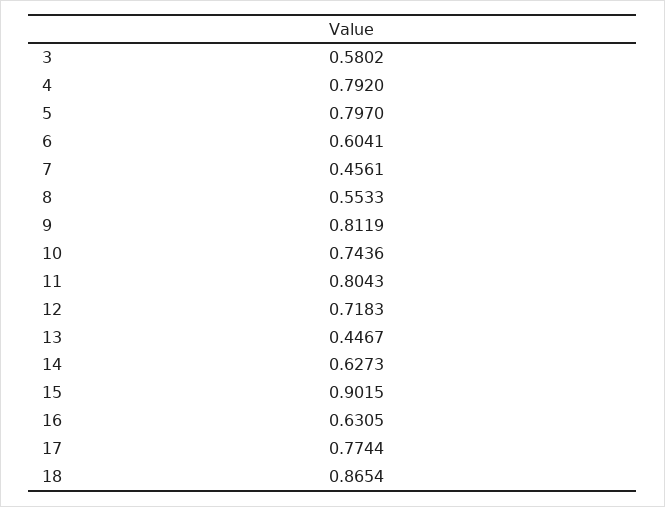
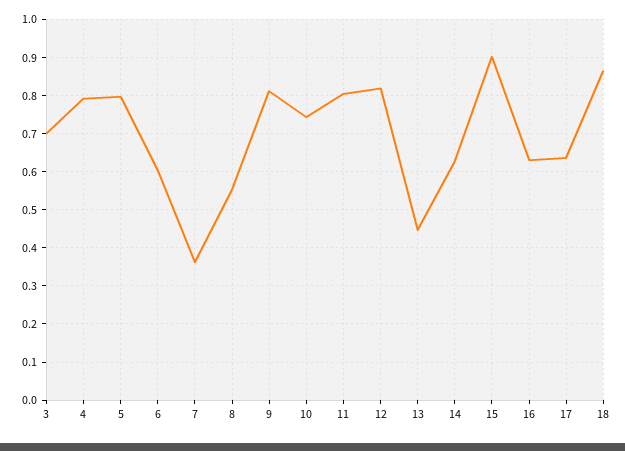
3: 0.5802 -> 0.7
7: 0.4561 -> 0.36
12: 0.7183 -> 0.82
17: 0.7744 -> 0.64

